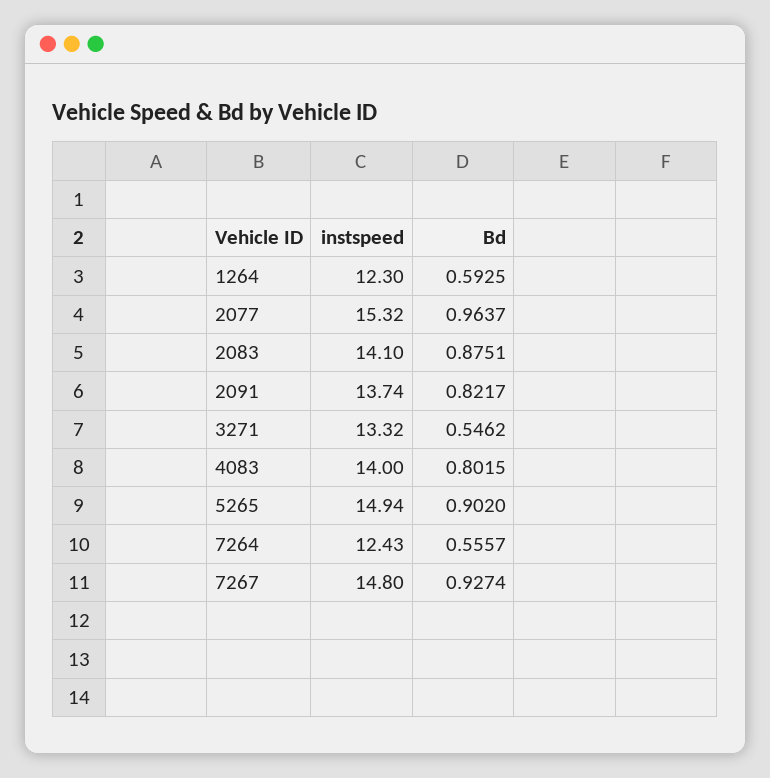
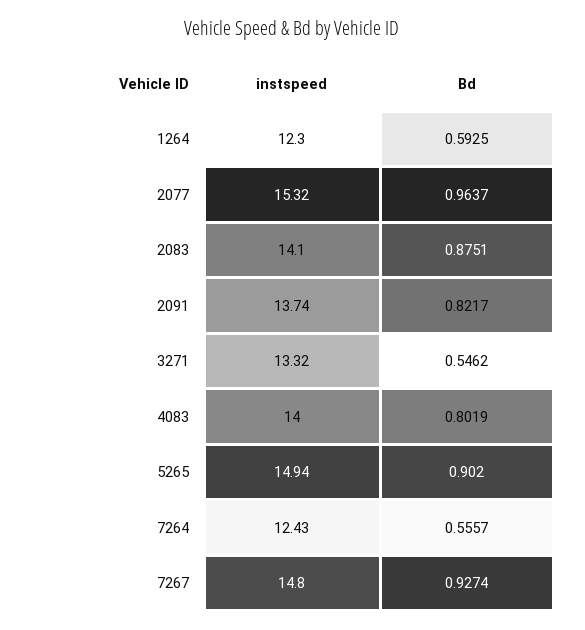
Bd, 4083: 0.8015 -> 0.8019

